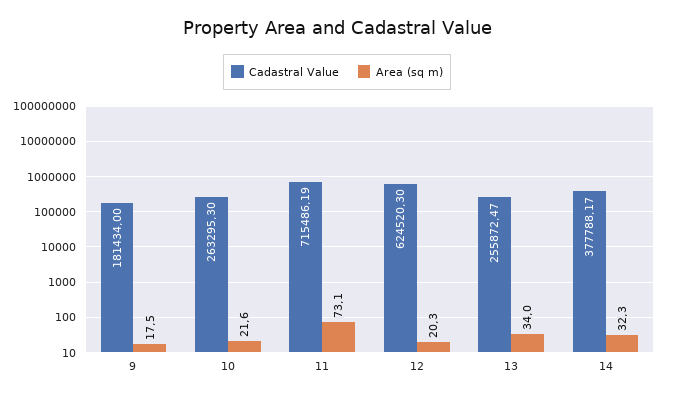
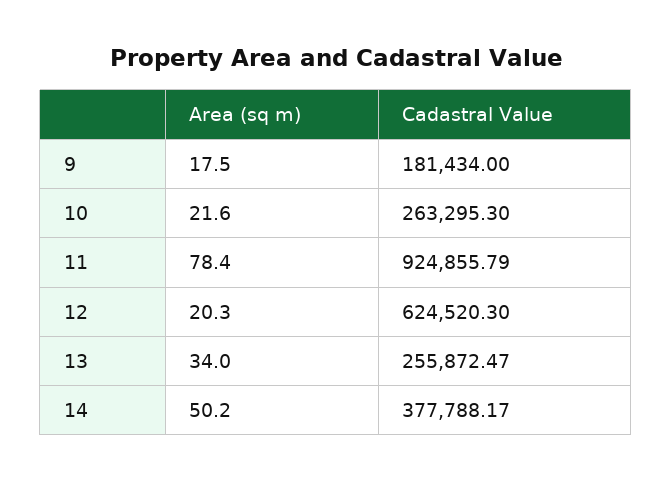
Cadastral Value, 11: 715486.19 -> 924855.79
Area (sq m), 11: 73.1 -> 78.4
Area (sq m), 14: 32.3 -> 50.2

